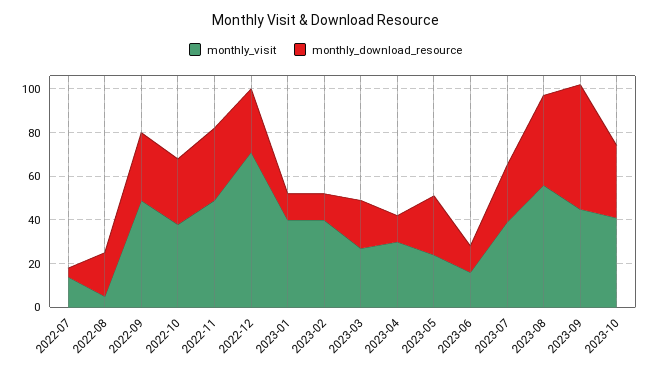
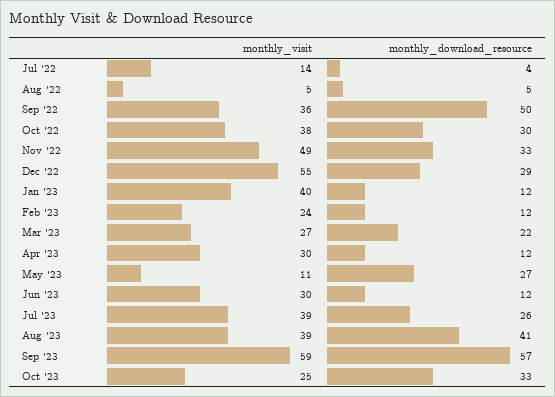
monthly_download_resource, 2022-08: 20 -> 5
monthly_visit, 2022-09: 50 -> 36
monthly_download_resource, 2022-09: 30 -> 50
monthly_visit, 2022-12: 70 -> 55
monthly_visit, 2023-02: 40 -> 24
monthly_visit, 2023-05: 25 -> 11
monthly_visit, 2023-06: 15 -> 30
monthly_visit, 2023-08: 55 -> 39
monthly_visit, 2023-09: 45 -> 59
monthly_visit, 2023-10: 40 -> 25

